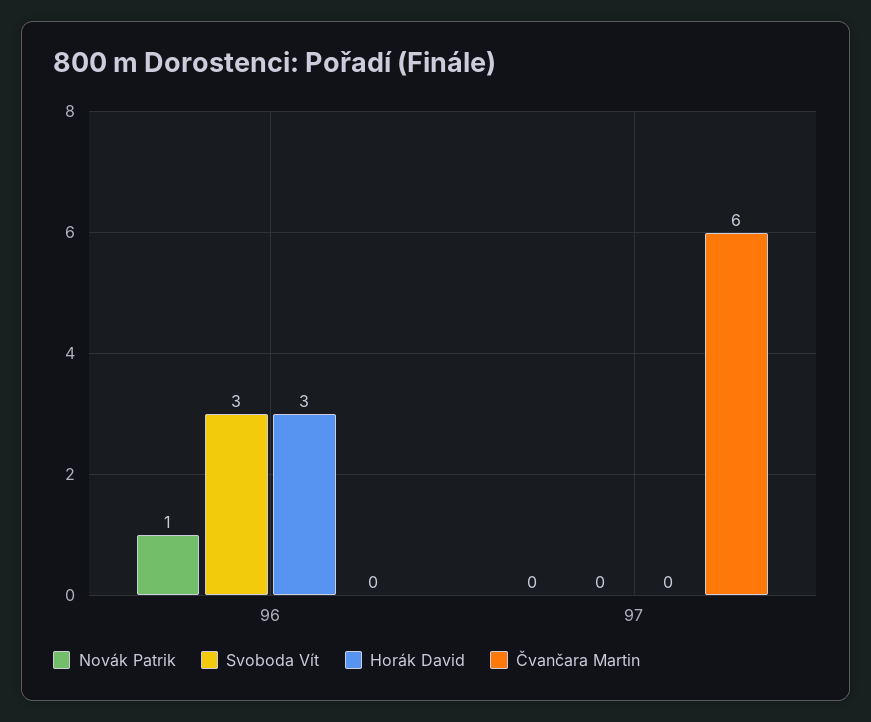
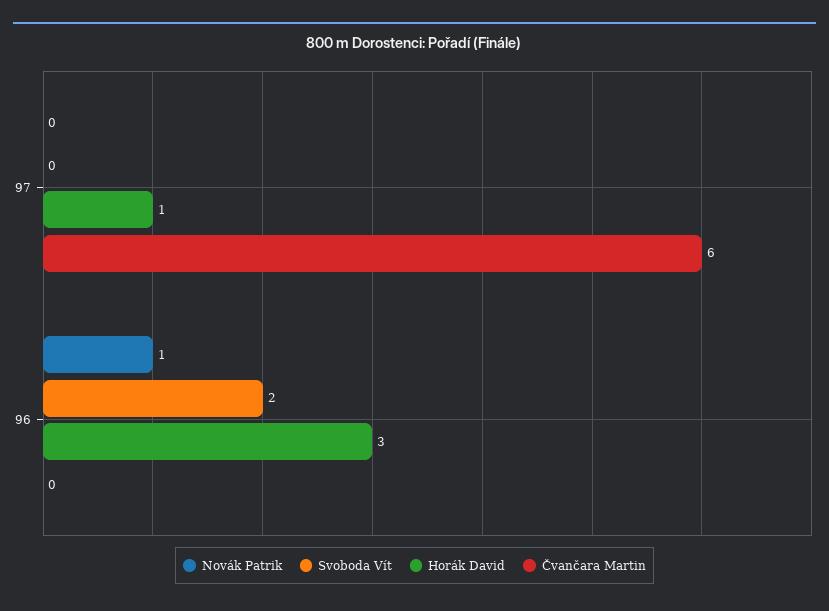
Svoboda Vít, 96: 3 -> 2
Horák David, 97: 0 -> 1

